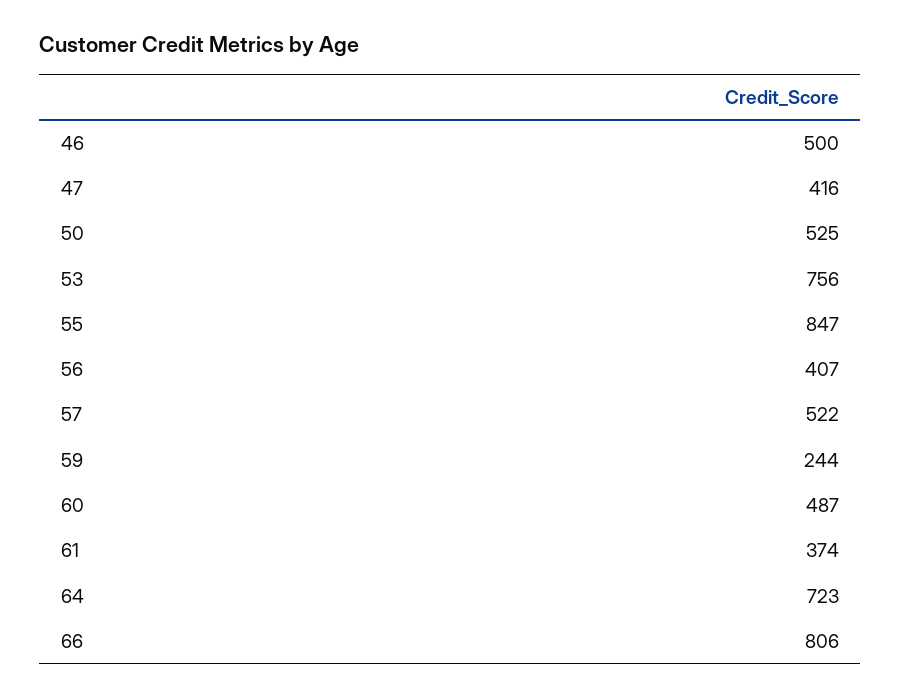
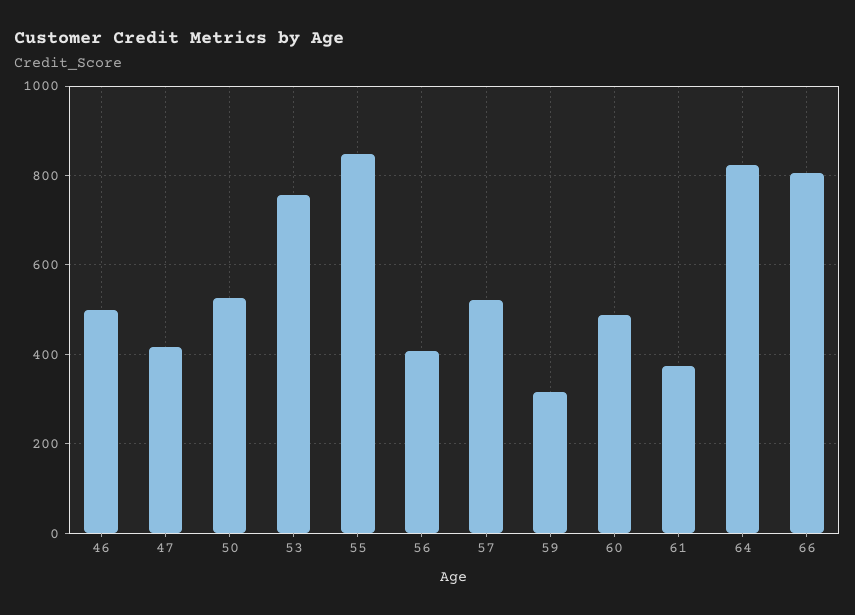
59: 244 -> 320
64: 723 -> 820

